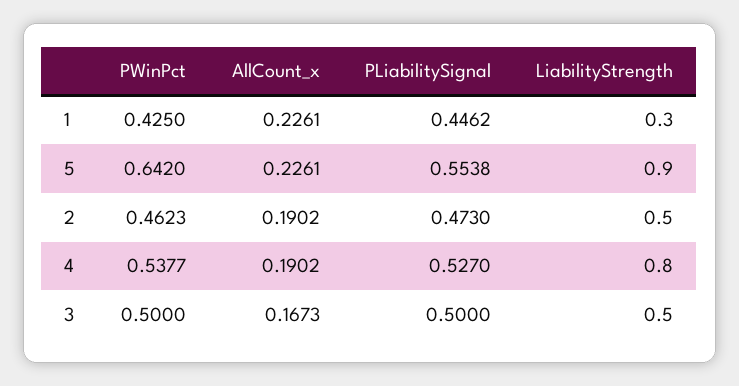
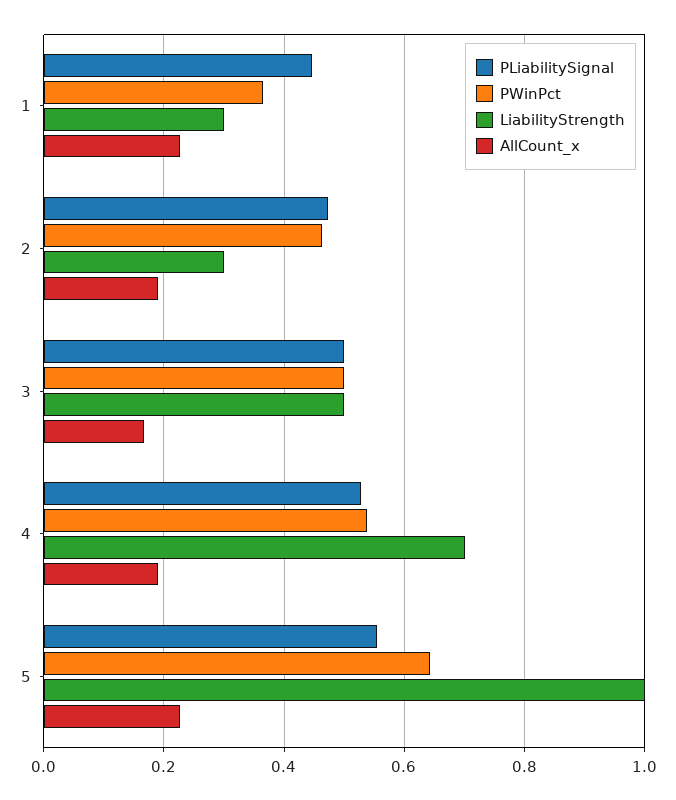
PWinPct, 1: 0.425 -> 0.36
LiabilityStrength, 5: 0.9 -> 1
LiabilityStrength, 2: 0.5 -> 0.3
LiabilityStrength, 4: 0.8 -> 0.7

